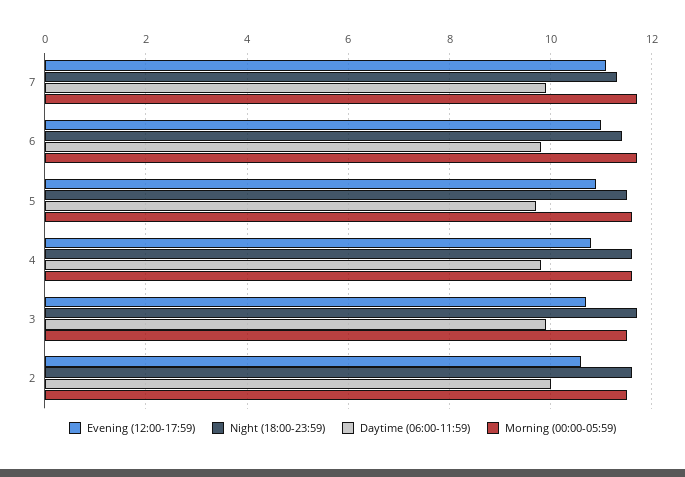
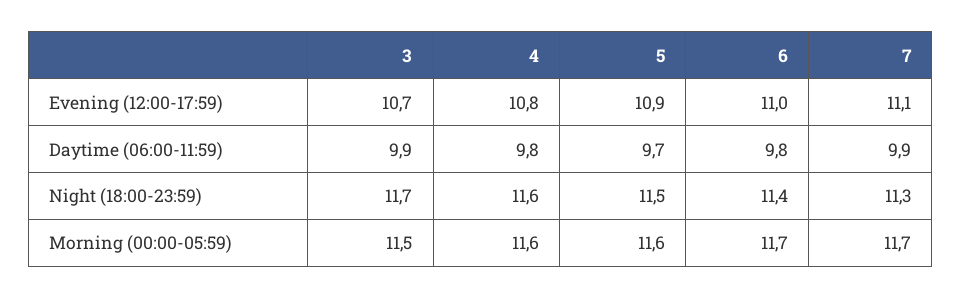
Evening (12:00-17:59), 2: 10.5 -> none
Night (18:00-23:59), 2: 11.5 -> none
Daytime (06:00-11:59), 2: 10 -> none
Morning (00:00-05:59), 2: 11.5 -> none

